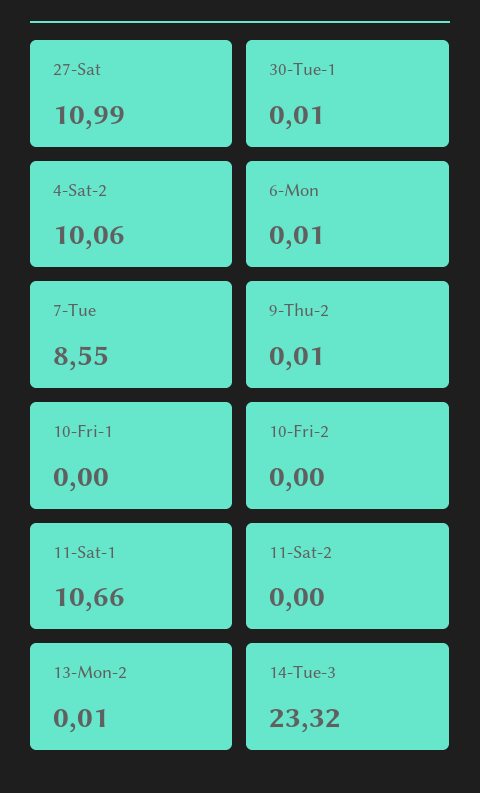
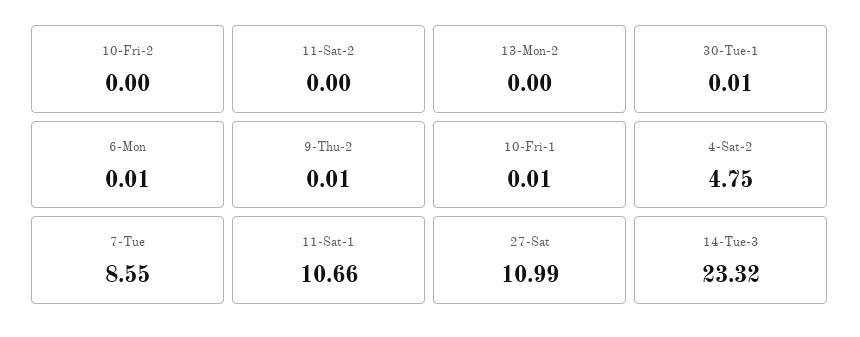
4-Sat-2: 10.06 -> 4.75
10-Fri-1: 0 -> 0.01
13-Mon-2: 0.01 -> 0

